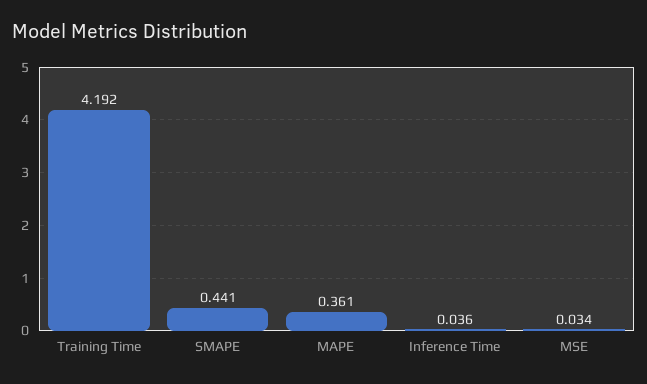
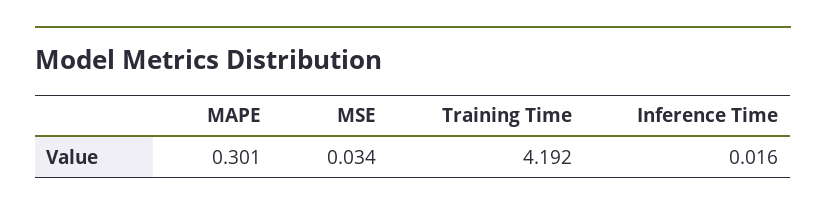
SMAPE: 0.441 -> none
MAPE: 0.361 -> 0.301
Inference Time: 0.036 -> 0.016

